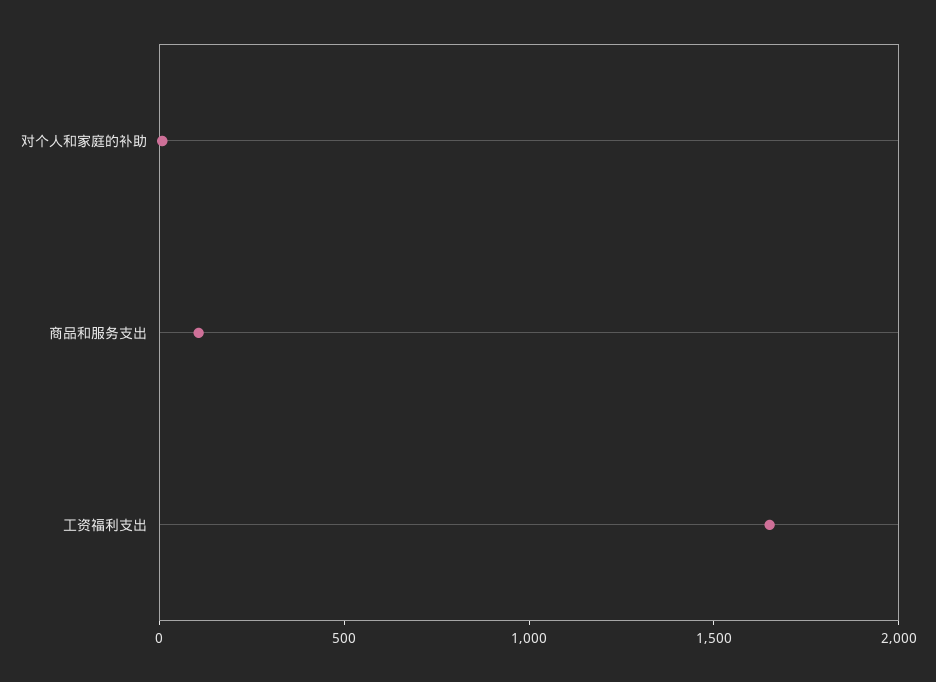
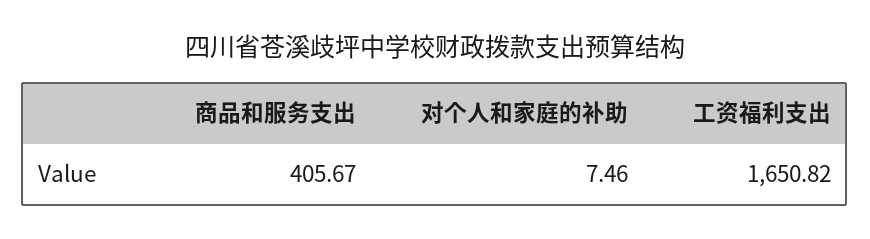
商品和服务支出: 100 -> 405.67

